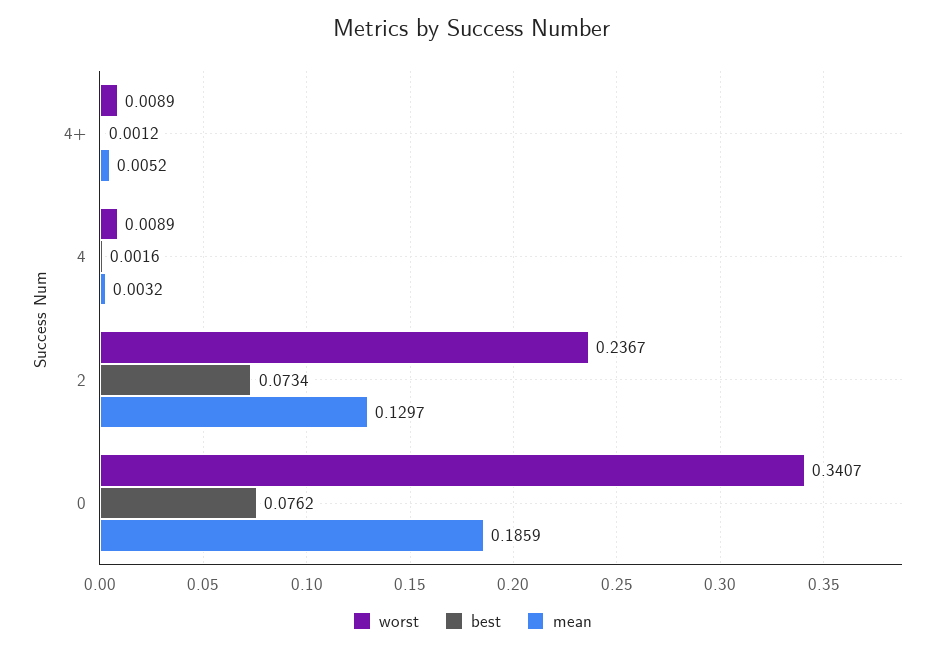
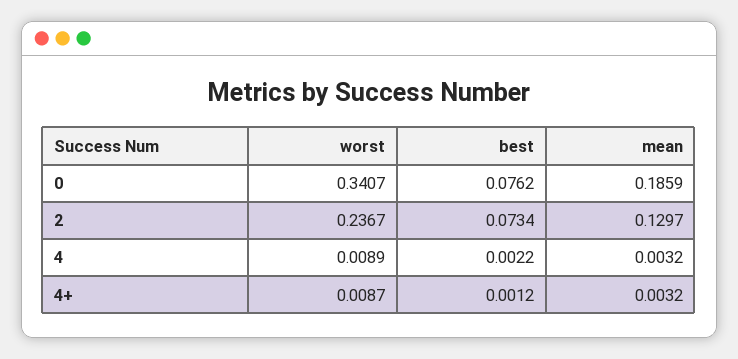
worst, 4+: 0.0089 -> 0.0087
mean, 4+: 0.0052 -> 0.0032
best, 4: 0.0016 -> 0.0022

